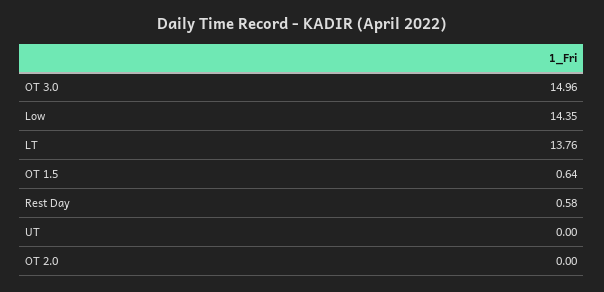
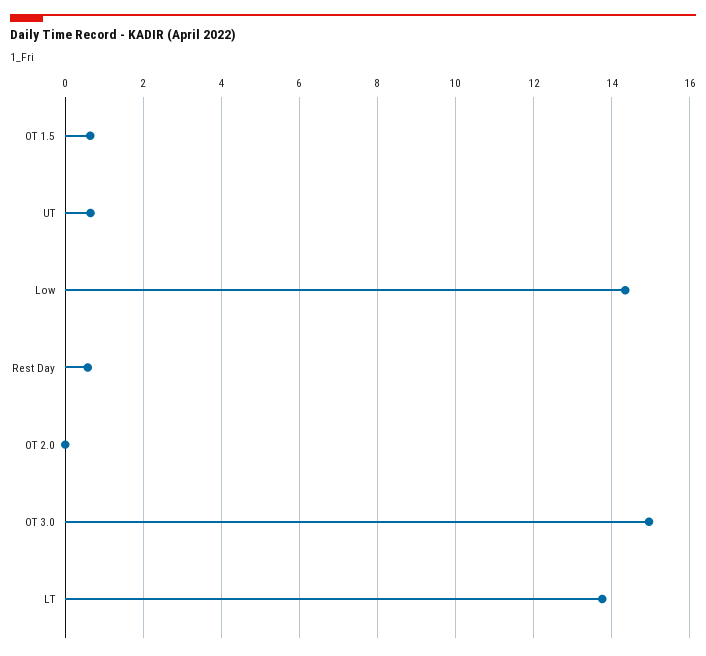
UT: 0 -> 0.6

